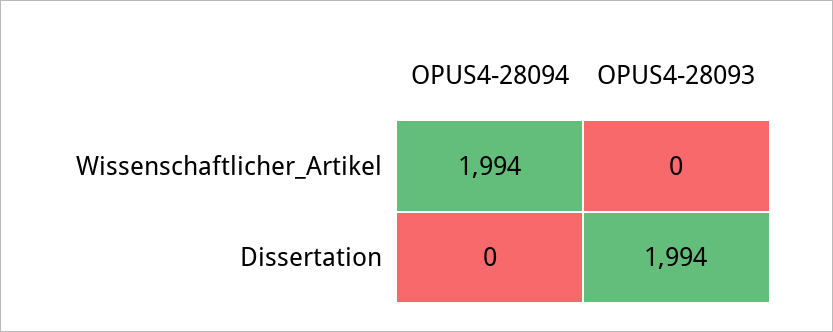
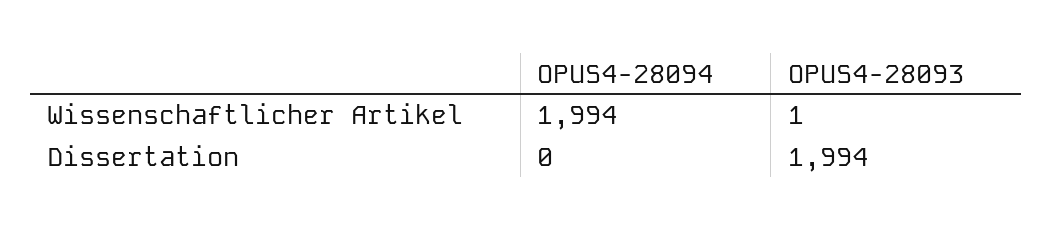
OPUS4-28093, Wissenschaftlicher_Artikel: 0 -> 1

